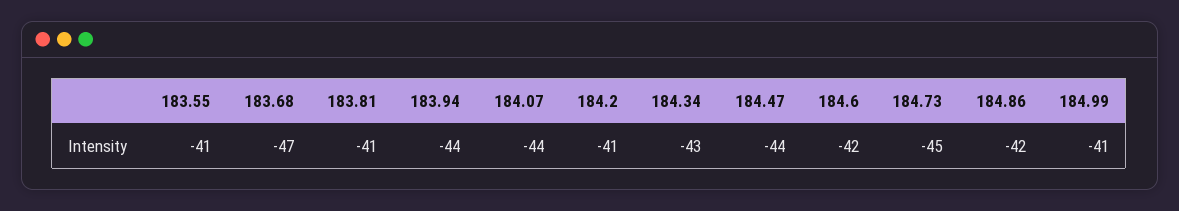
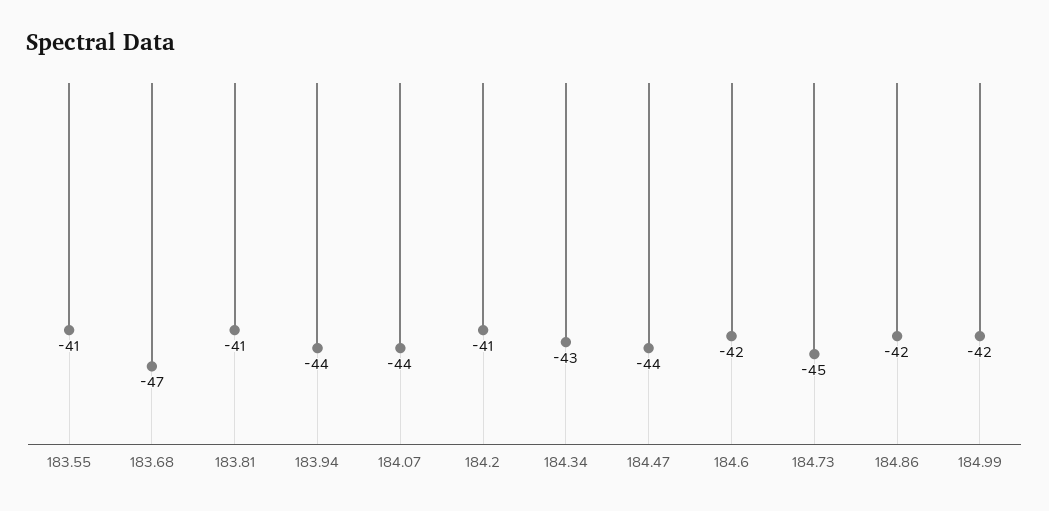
184.99: -41 -> -42

